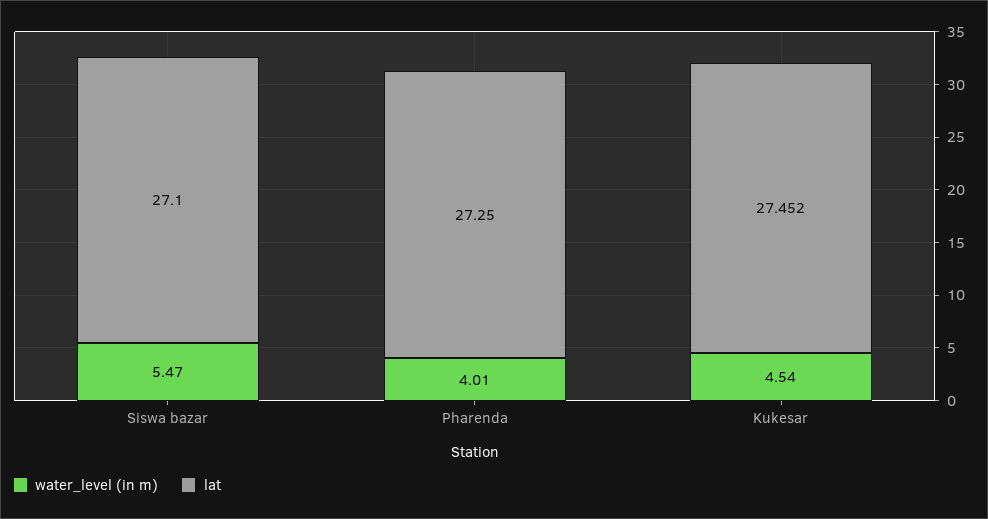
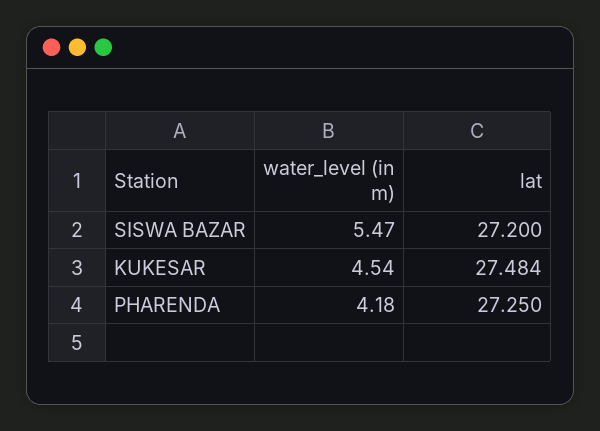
lat, Siswa bazar: 27.1 -> 27.2
water_level (in m), Pharenda: 4.01 -> 4.18
lat, Kukesar: 27.452 -> 27.484

